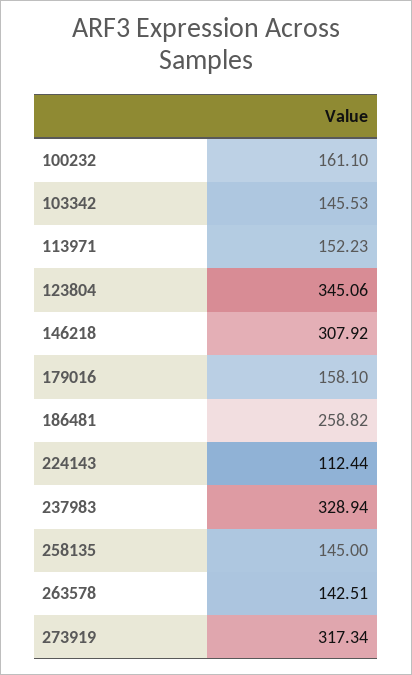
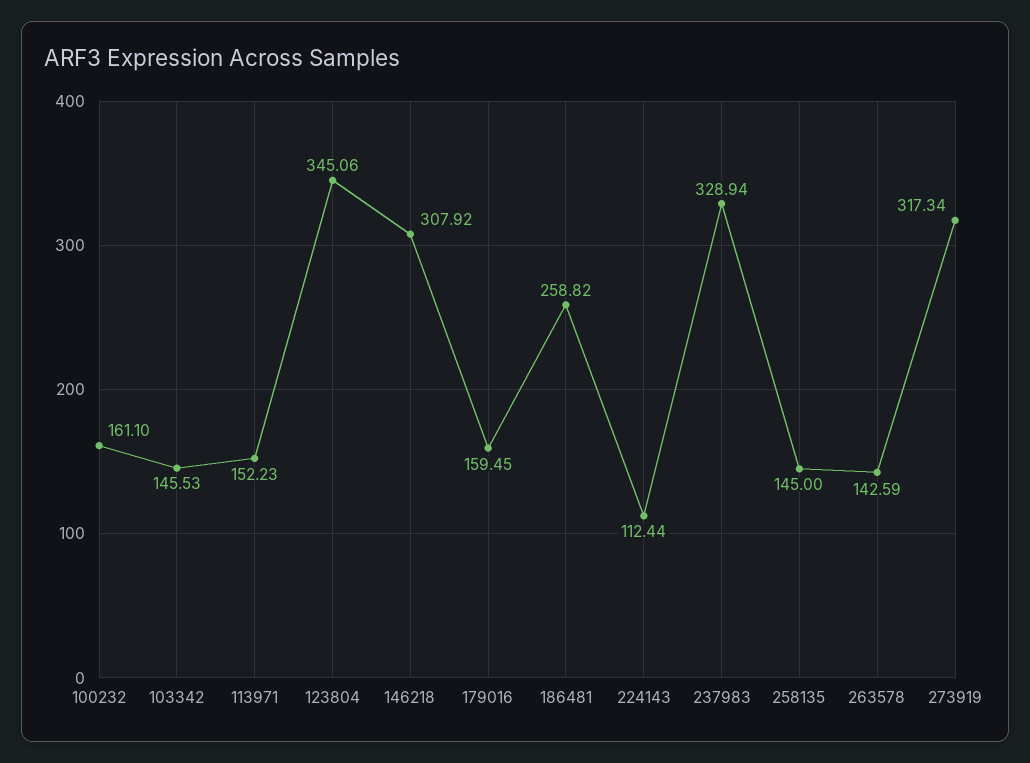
179016: 158.1 -> 159.45
263578: 142.51 -> 142.59

